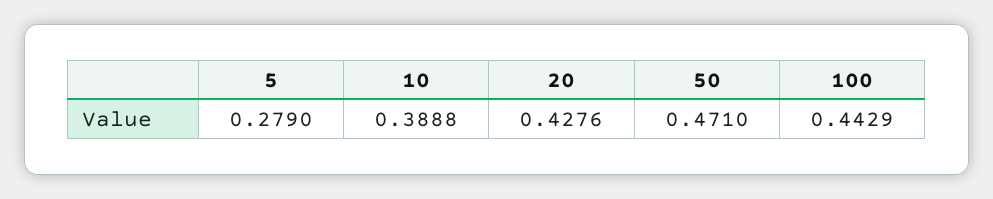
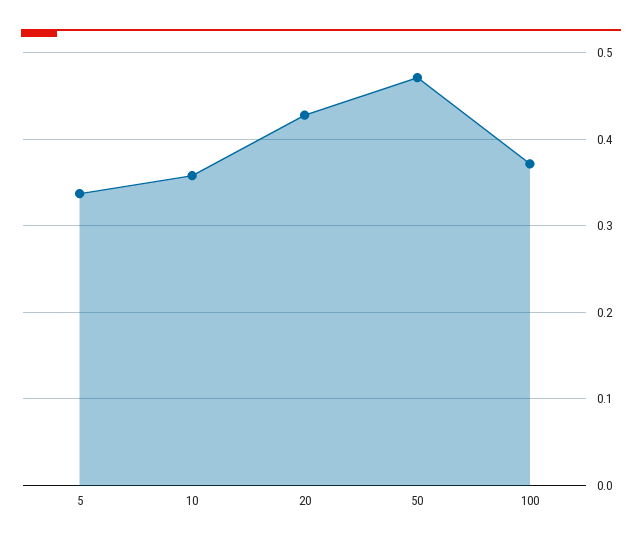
5: 0.279 -> 0.34
10: 0.3888 -> 0.36
100: 0.4429 -> 0.37

